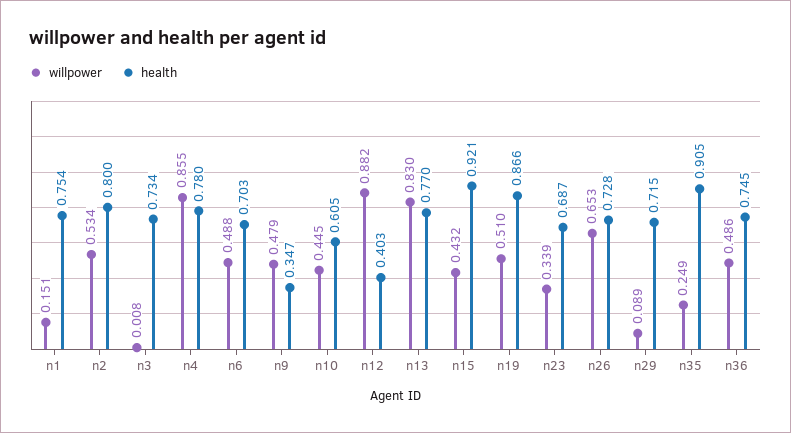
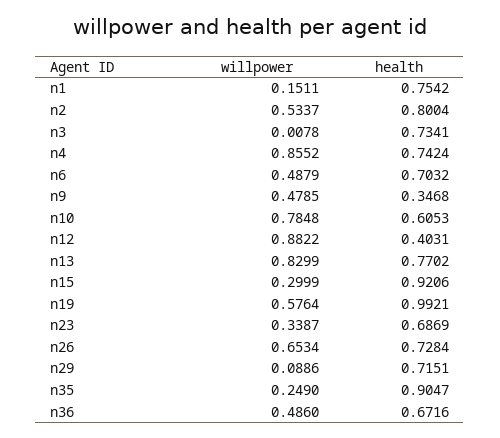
health, n4: 0.78 -> 0.7424
willpower, n10: 0.445 -> 0.7848
willpower, n15: 0.432 -> 0.2999
willpower, n19: 0.51 -> 0.5764
health, n19: 0.866 -> 0.9921
health, n36: 0.745 -> 0.6716

